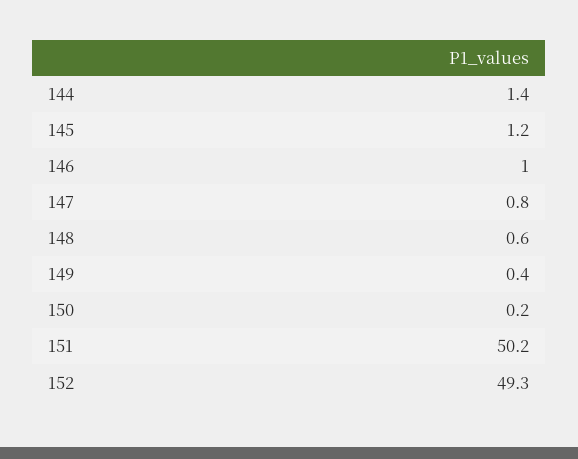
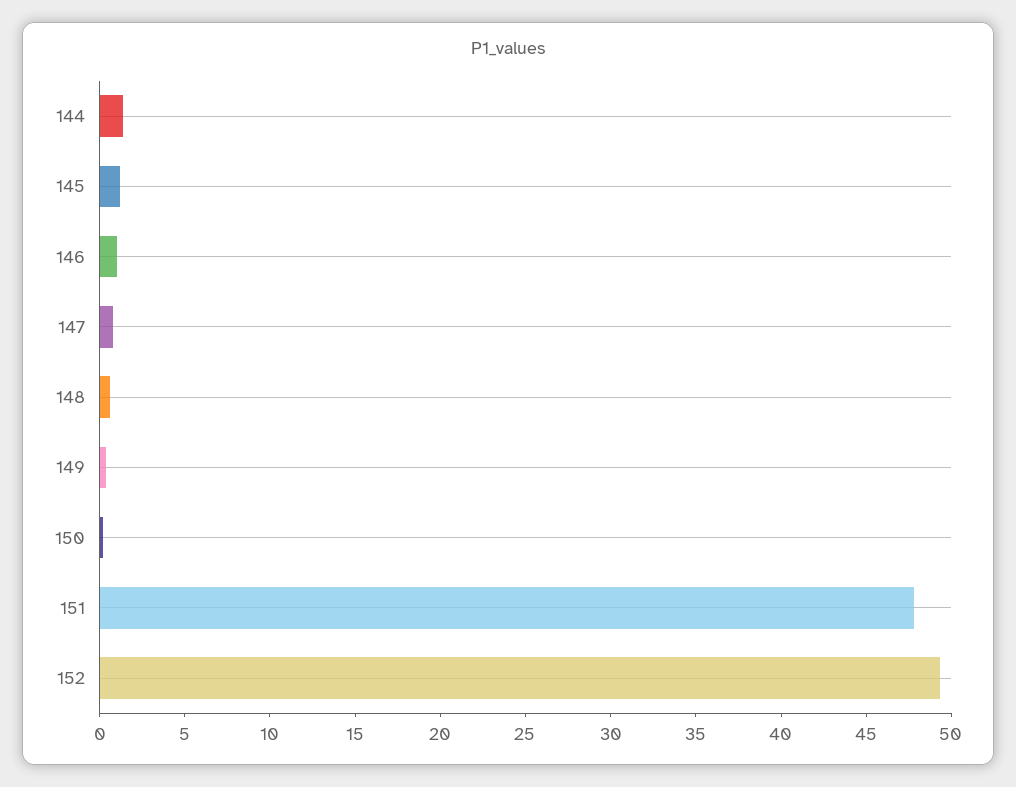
151: 50.2 -> 48

